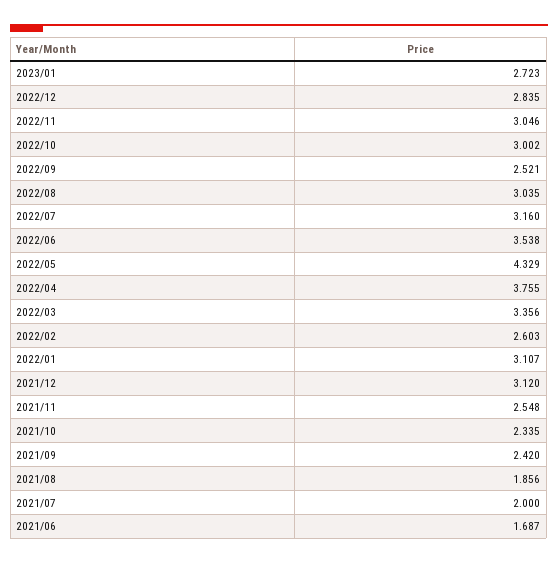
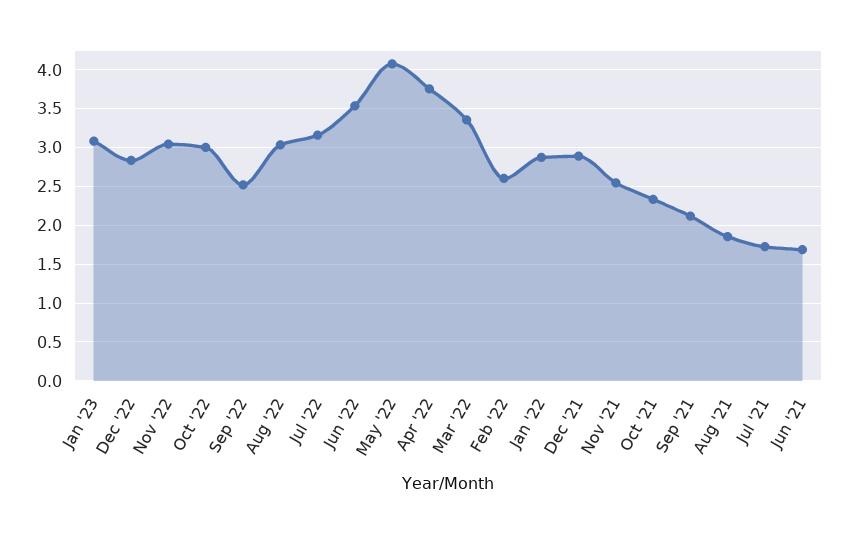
2023/01: 2.723 -> 3.1
2022/05: 4.329 -> 4.1
2022/01: 3.107 -> 2.9
2021/12: 3.12 -> 2.9
2021/09: 2.42 -> 2.1
2021/07: 2 -> 1.7

